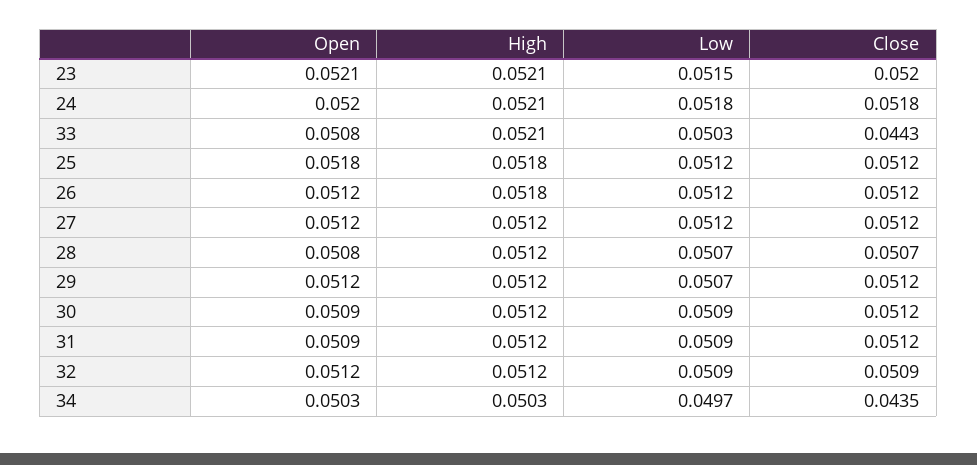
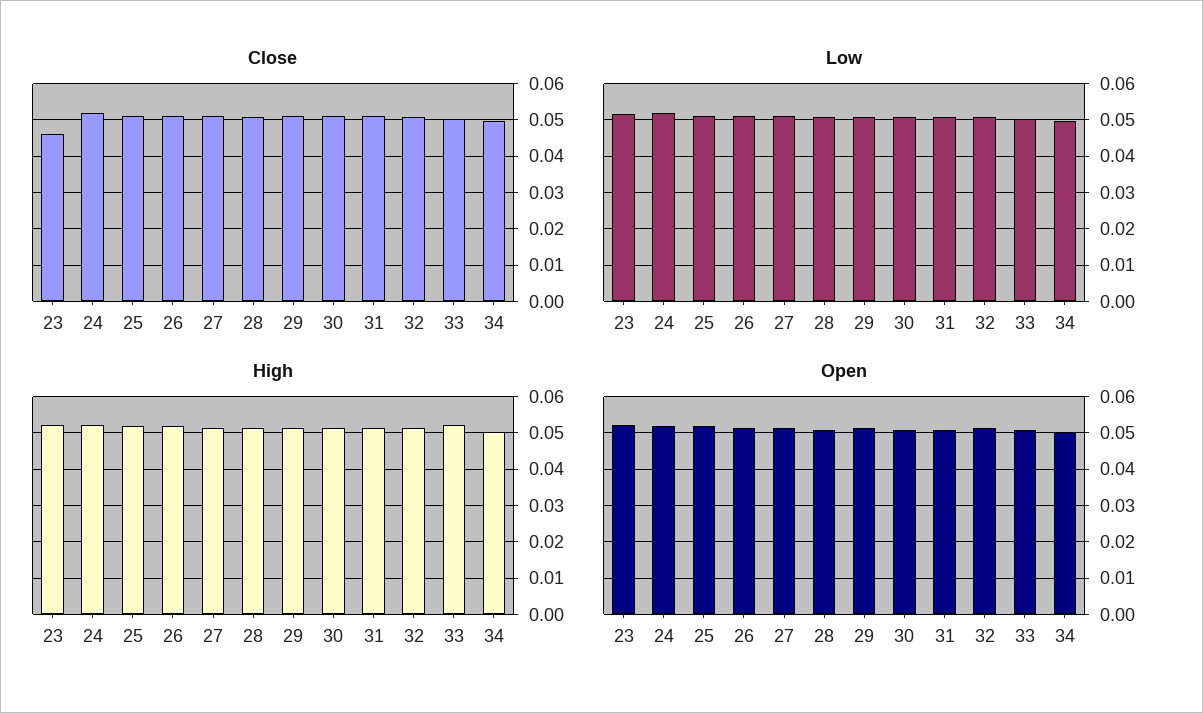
Close, 23: 0.052 -> 0.046
Close, 33: 0.0443 -> 0.05
Close, 34: 0.0435 -> 0.05

